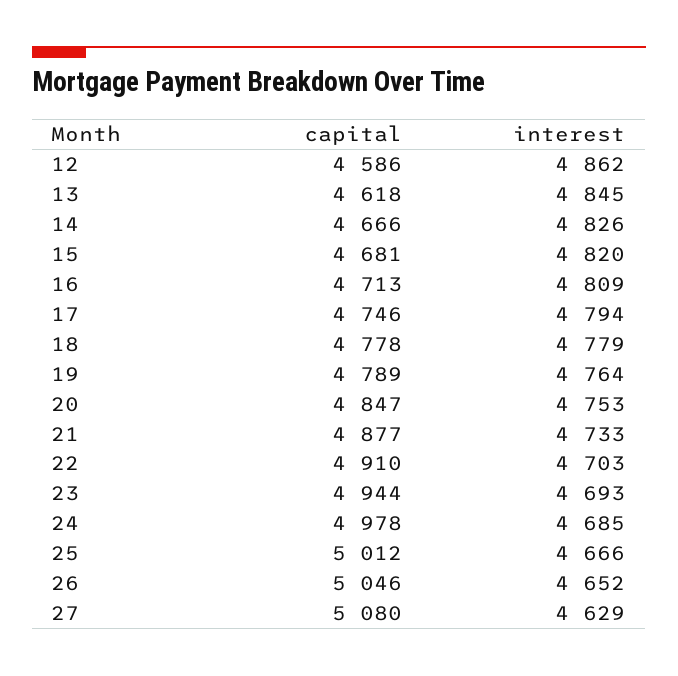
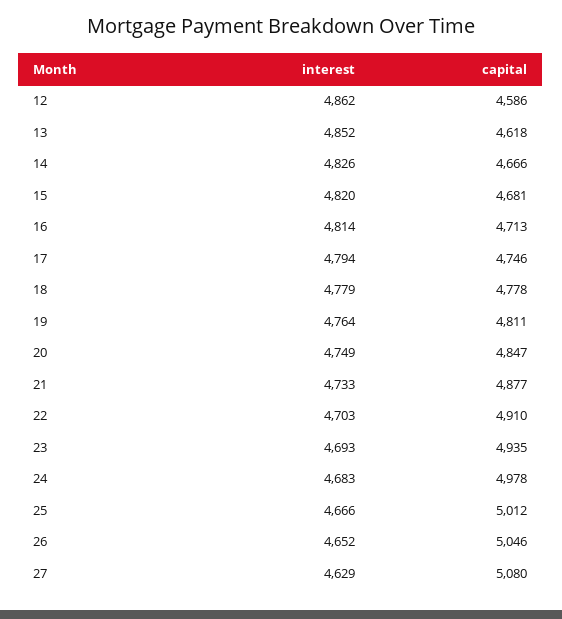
interest, 13: 4845 -> 4852
interest, 16: 4809 -> 4814
capital, 19: 4789 -> 4811
interest, 20: 4753 -> 4749
capital, 23: 4944 -> 4935
interest, 24: 4685 -> 4683

